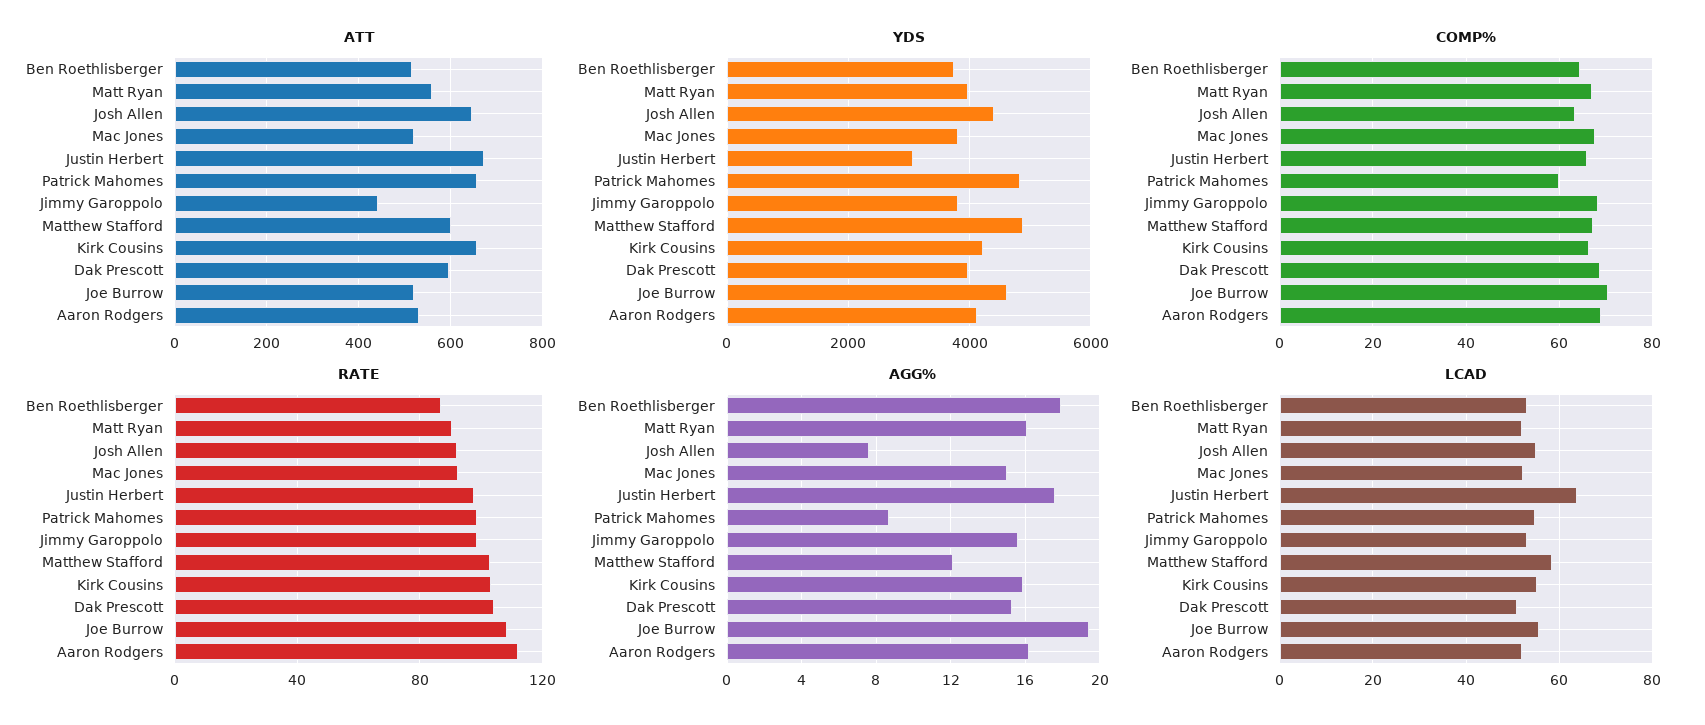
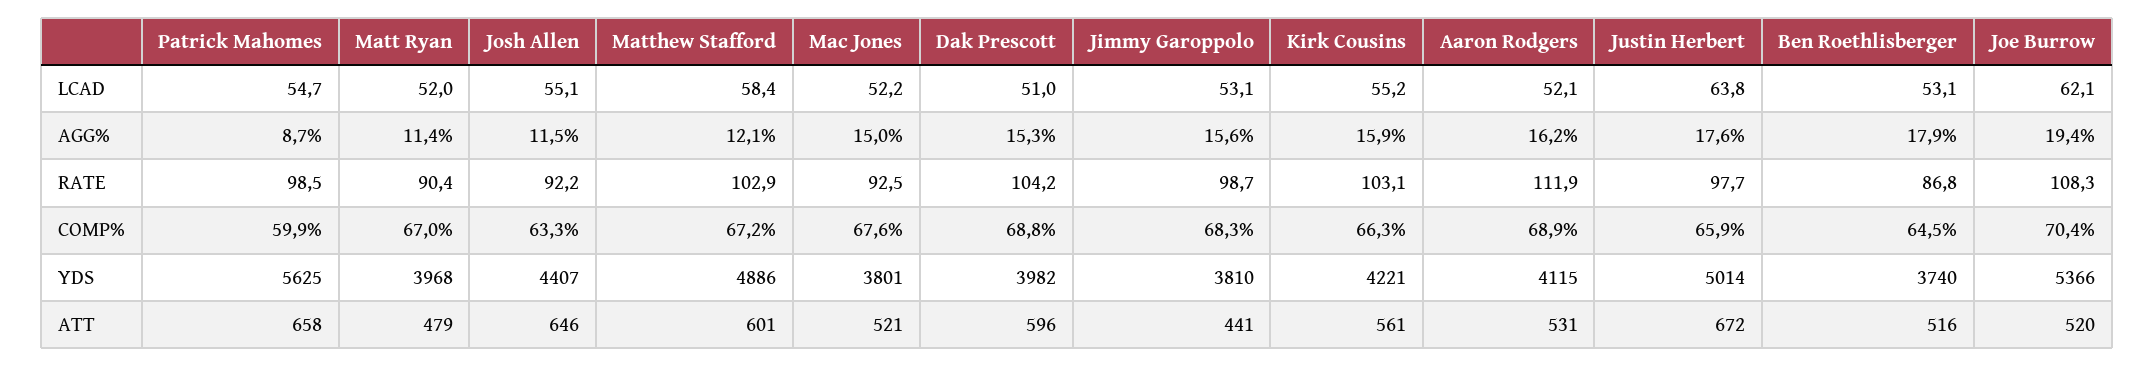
ATT, Matt Ryan: 560 -> 479
ATT, Kirk Cousins: 660 -> 561
YDS, Justin Herbert: 3000 -> 5014
YDS, Patrick Mahomes: 4800 -> 5625
YDS, Joe Burrow: 4600 -> 5366
AGG%, Matt Ryan: 16 -> 11.4
AGG%, Josh Allen: 7.5 -> 11.5
LCAD, Joe Burrow: 56 -> 62.1

